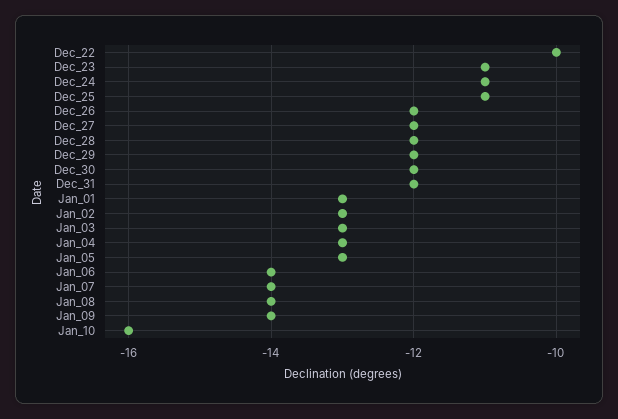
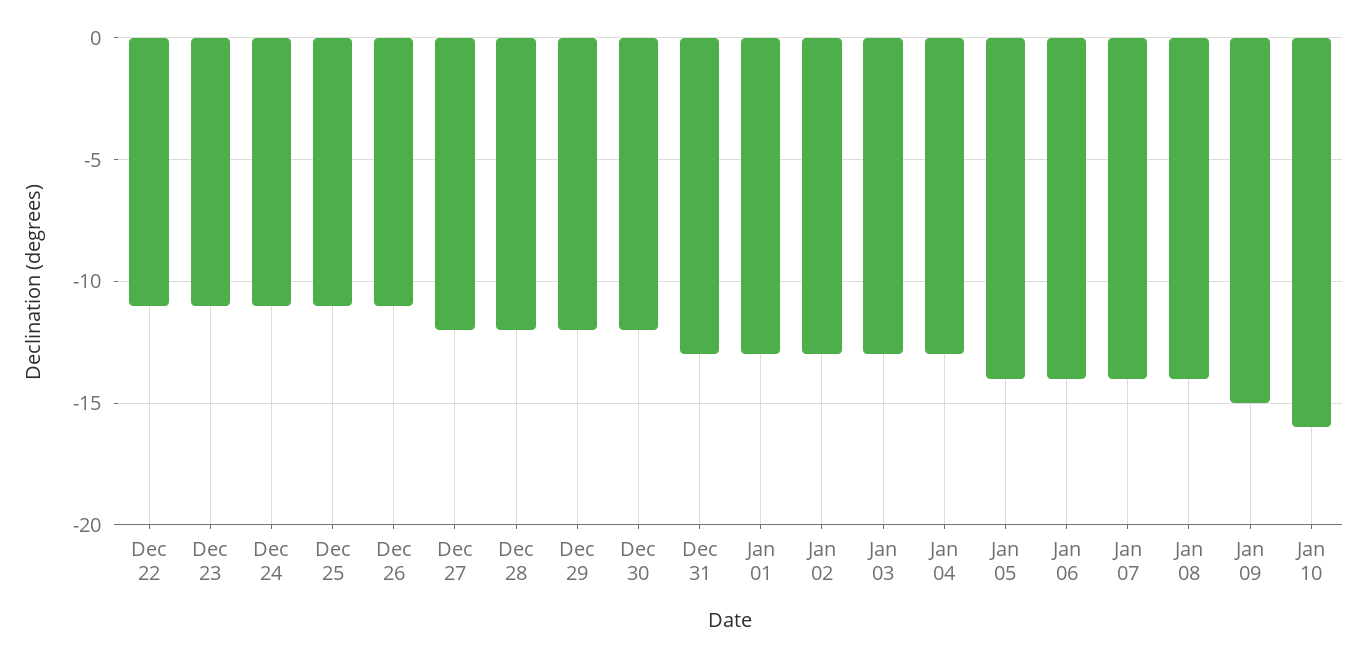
Dec_22: -10 -> -11
Dec_26: -12 -> -11
Dec_31: -12 -> -13
Jan_05: -13 -> -14
Jan_09: -14 -> -15

